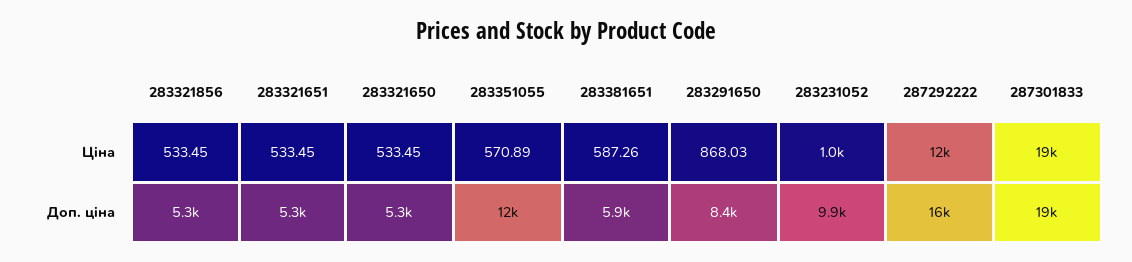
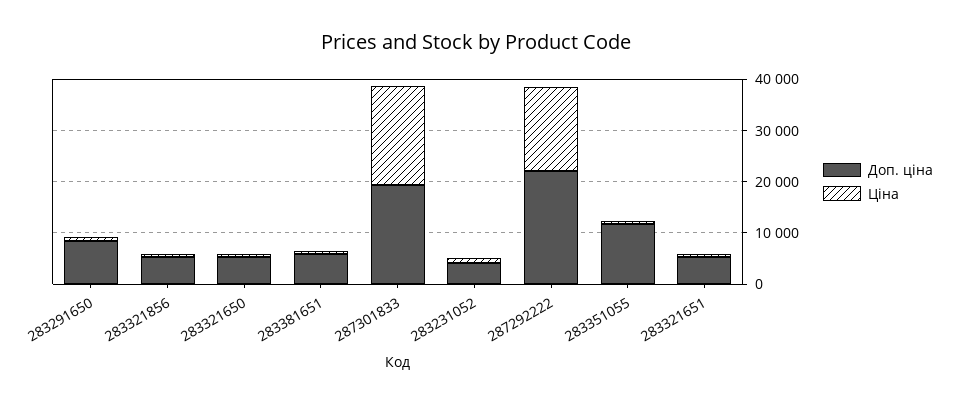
Ціна, 287292222: 12000 -> 16000
Доп. ціна, 283231052: 9900 -> 4000
Доп. ціна, 287292222: 16000 -> 22000

